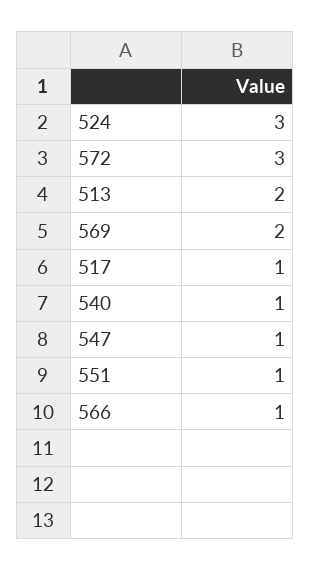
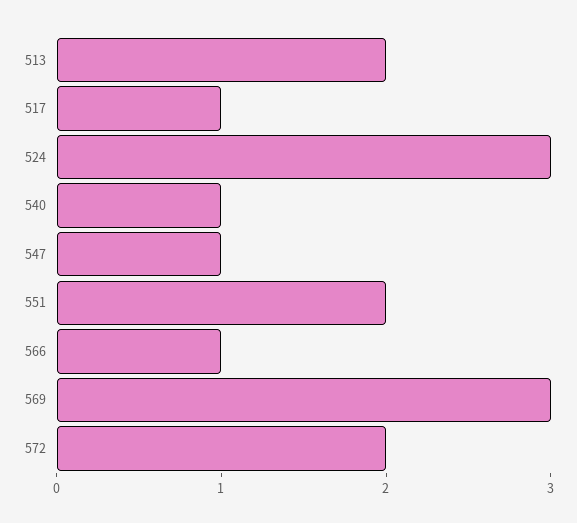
572: 3 -> 2
569: 2 -> 3
551: 1 -> 2

